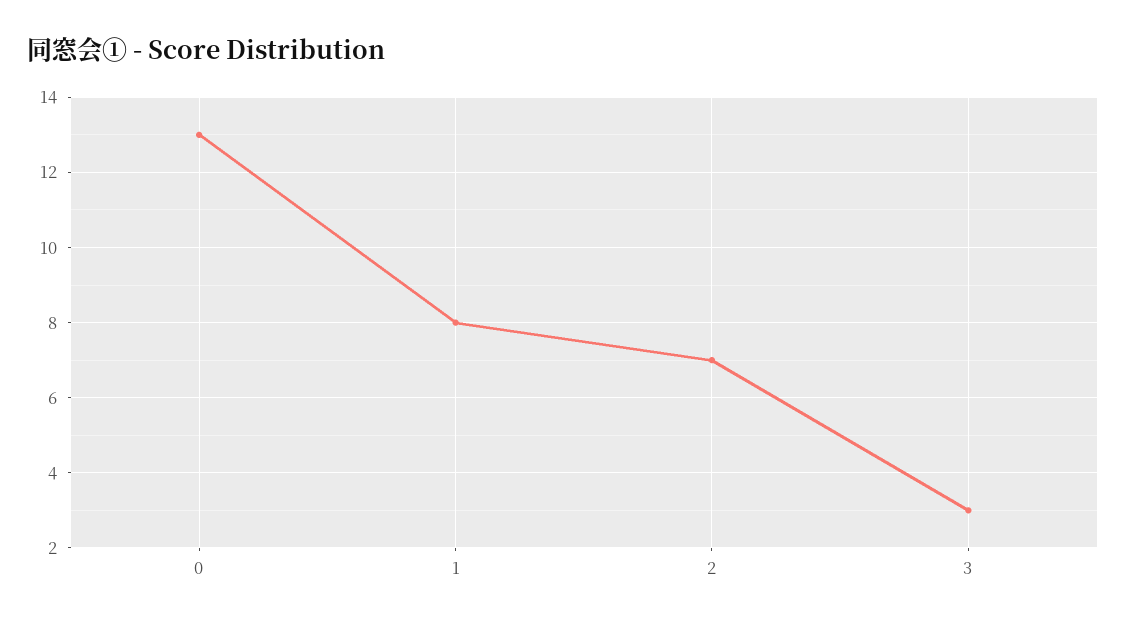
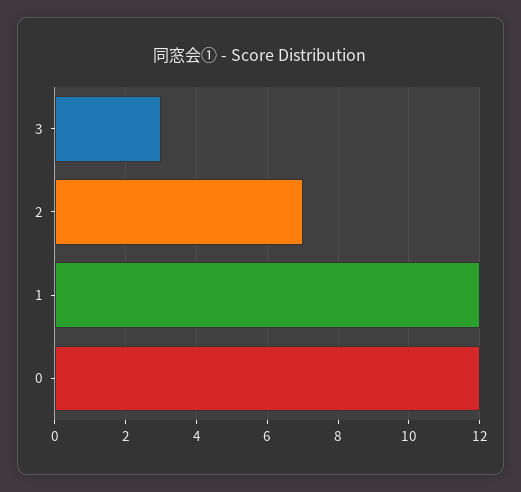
0: 13 -> 12
1: 8 -> 12

